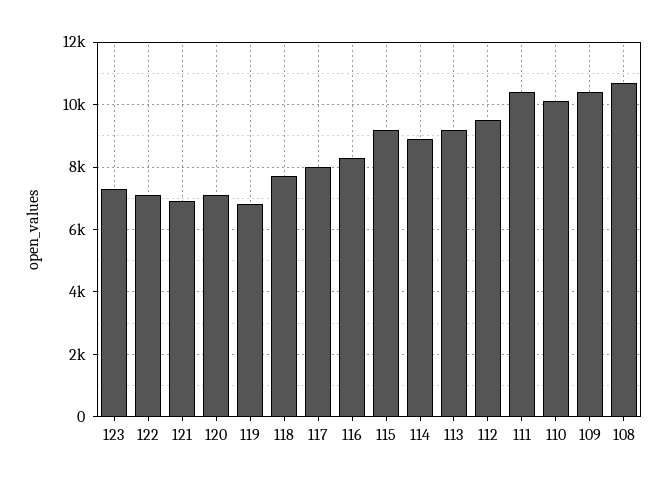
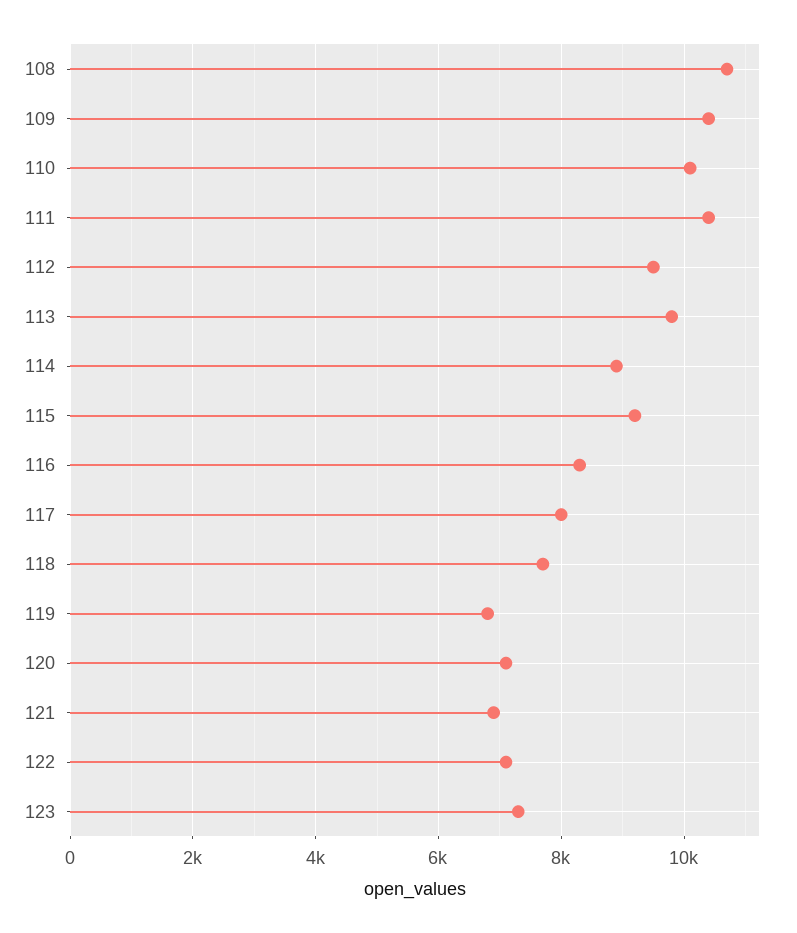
113: 9200 -> 9800

